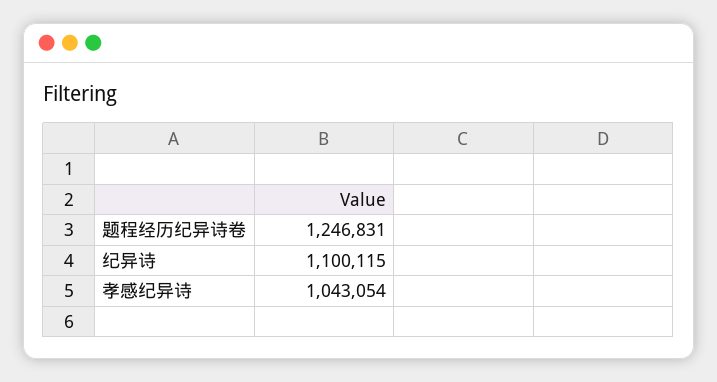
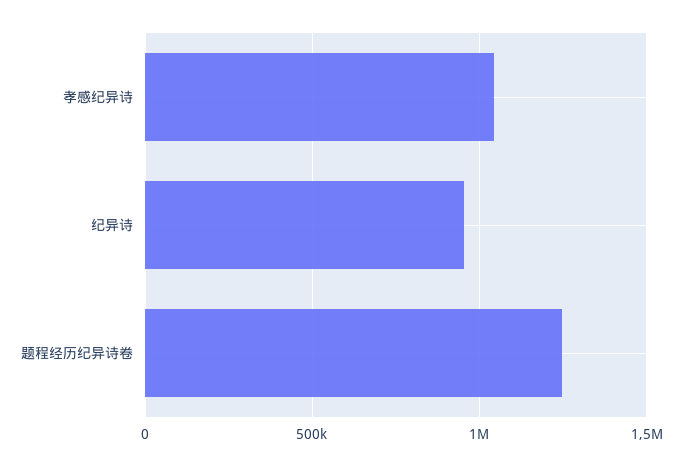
纪异诗: 1100115 -> 950000

